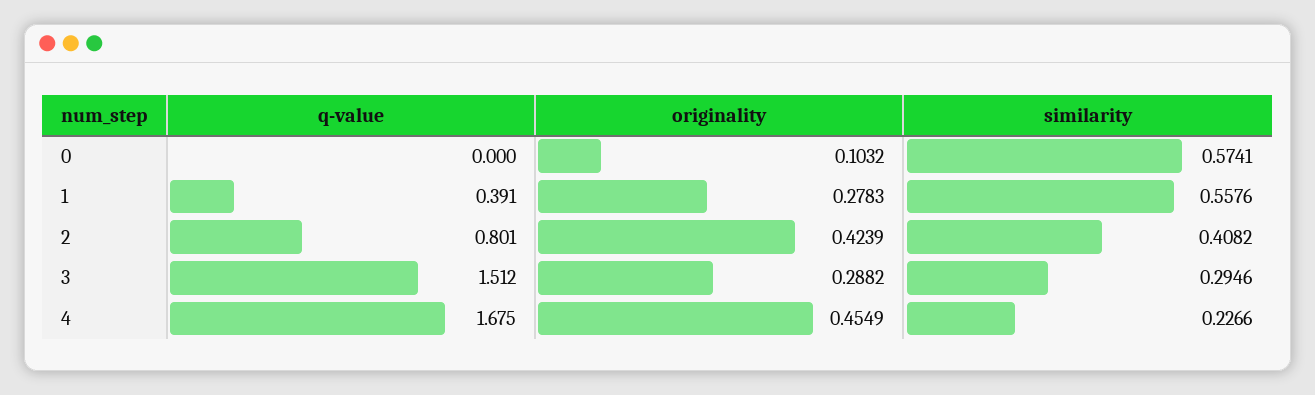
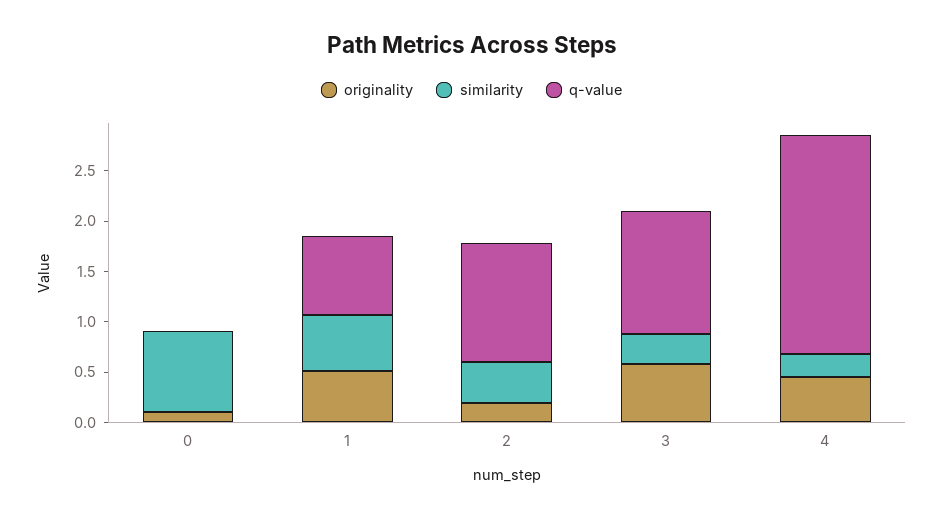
similarity, 0: 0.5741 -> 0.8
q-value, 1: 0.391 -> 0.8
originality, 1: 0.2783 -> 0.5
q-value, 2: 0.801 -> 1.2
originality, 2: 0.4239 -> 0.2
q-value, 3: 1.512 -> 1.2
originality, 3: 0.2882 -> 0.6
q-value, 4: 1.675 -> 2.2

